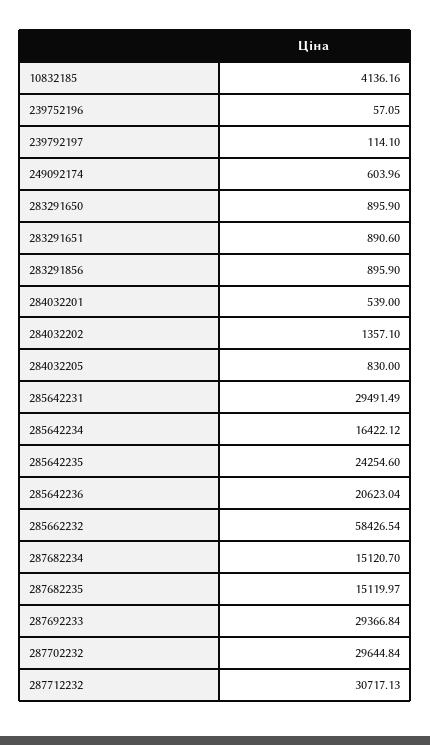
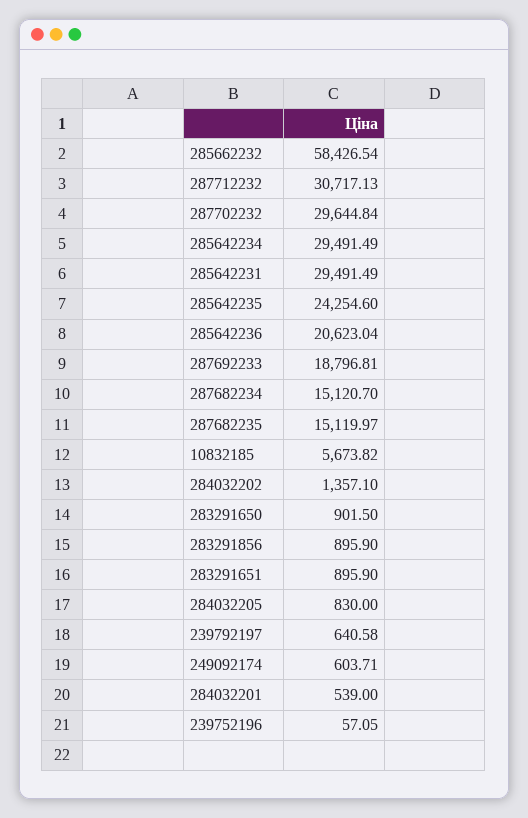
10832185: 4136.16 -> 5673.82
239792197: 114.1 -> 640.58
249092174: 603.96 -> 603.71
283291650: 895.9 -> 901.5
283291651: 890.6 -> 895.9
285642234: 16422.12 -> 29491.49
287692233: 29366.84 -> 18796.81

